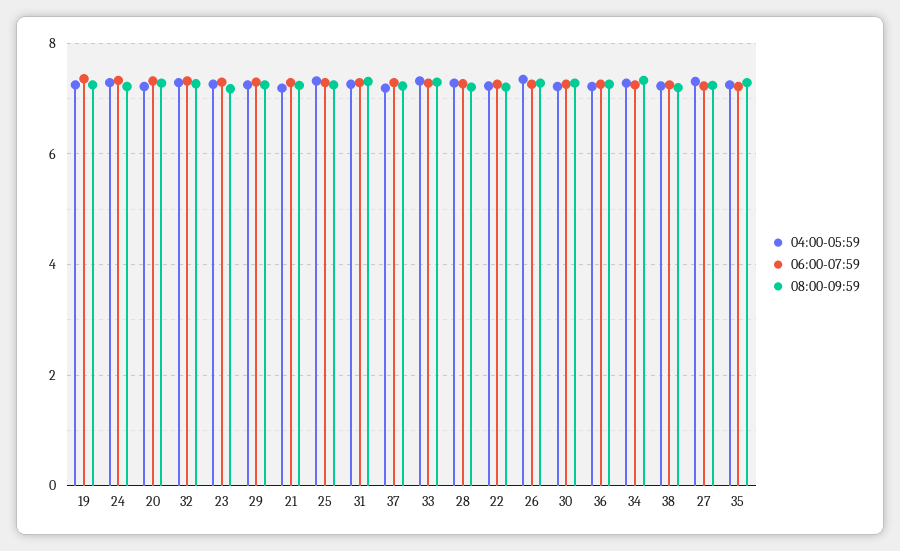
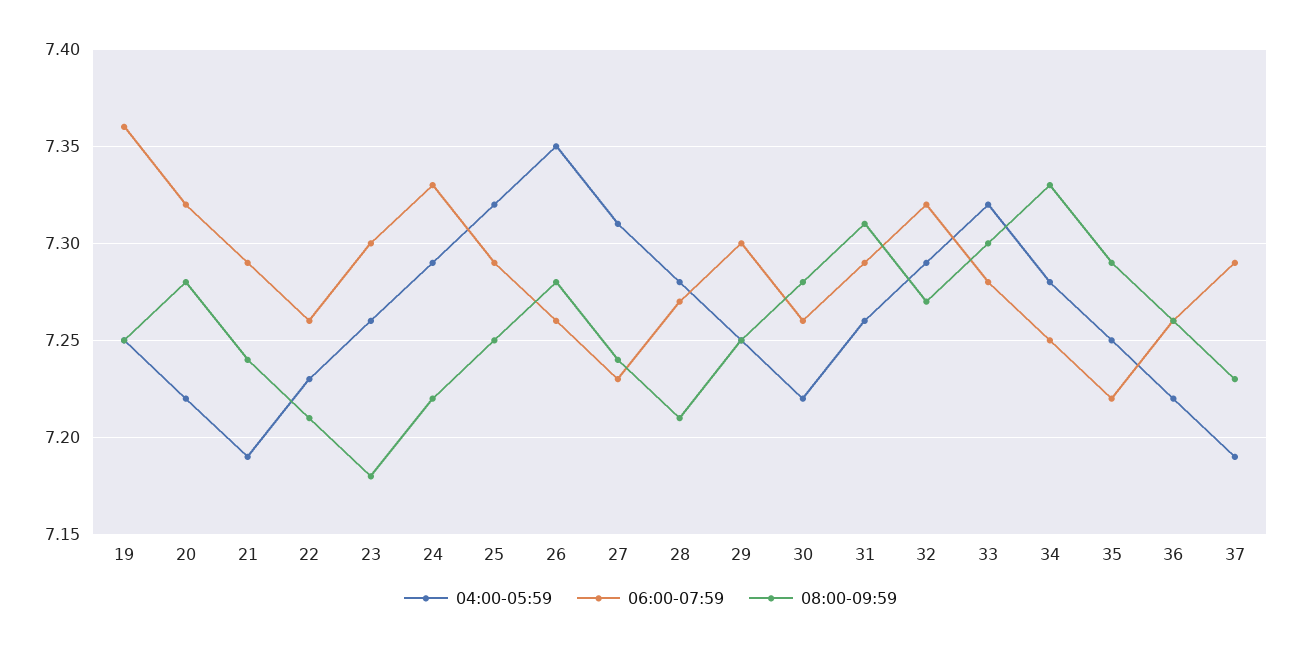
04:00-05:59, 38: 7.2 -> none
06:00-07:59, 38: 7.2 -> none
08:00-09:59, 38: 7.2 -> none

